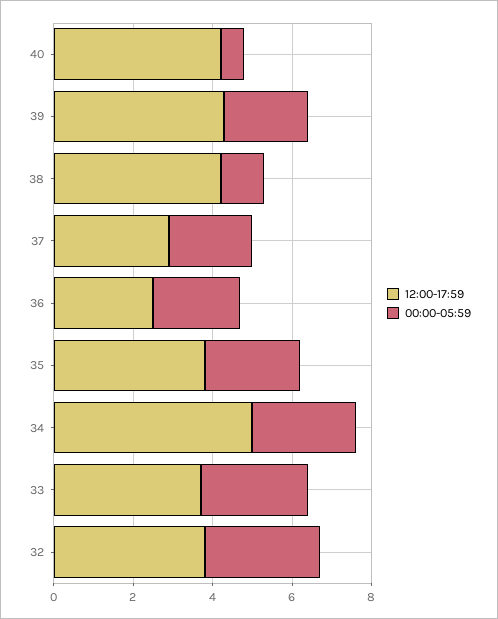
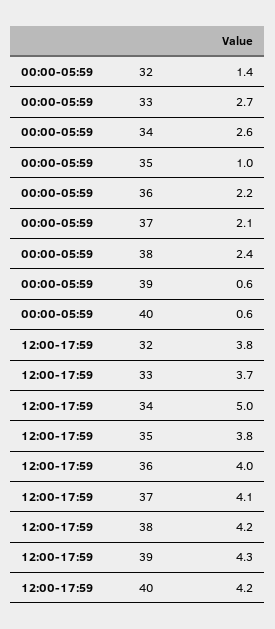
00:00-05:59, 39: 2 -> 0.6
00:00-05:59, 38: 1 -> 2.4
12:00-17:59, 37: 3 -> 4.1
12:00-17:59, 36: 2.5 -> 4
00:00-05:59, 35: 2.5 -> 1
00:00-05:59, 32: 3 -> 1.4

